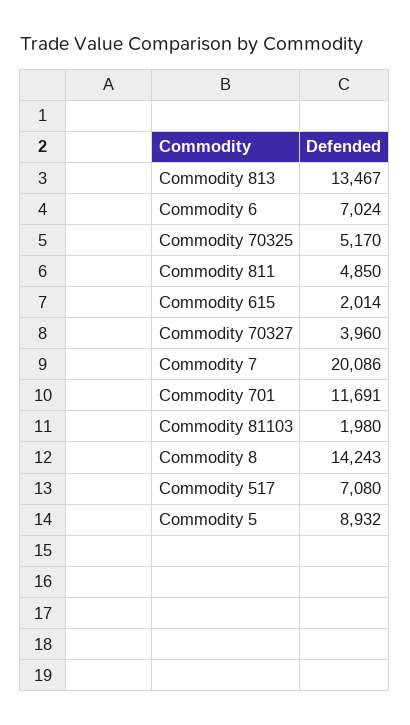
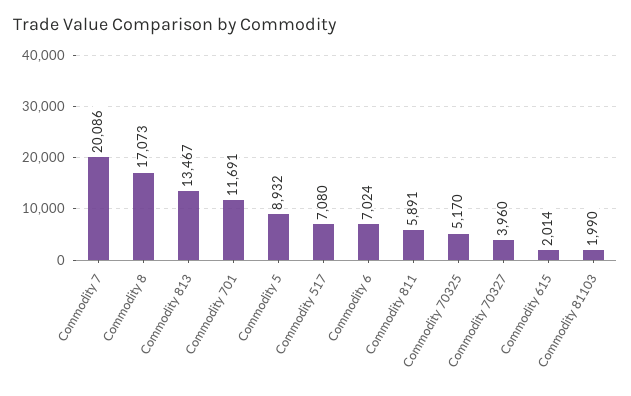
Commodity 811: 4850 -> 5891
Commodity 81103: 1980 -> 1990
Commodity 8: 14243 -> 17073

